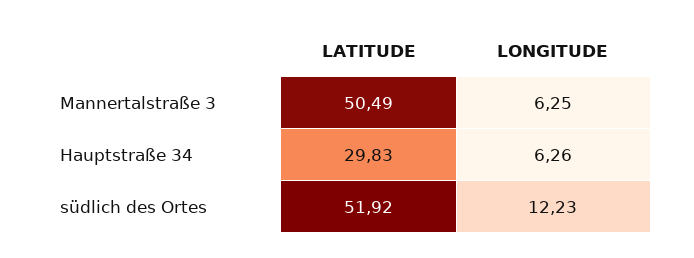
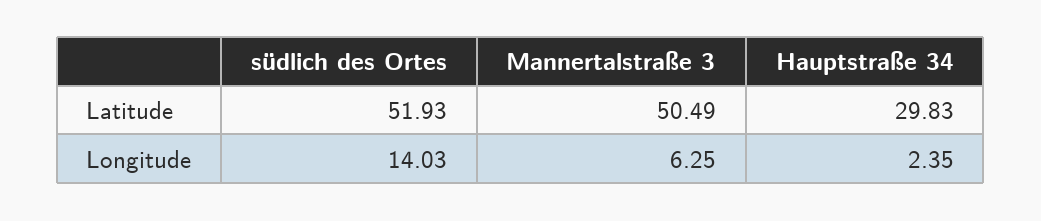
LONGITUDE, Hauptstraße 34: 6.26 -> 2.35
LATITUDE, südlich des Ortes: 51.92 -> 51.93
LONGITUDE, südlich des Ortes: 12.23 -> 14.03

